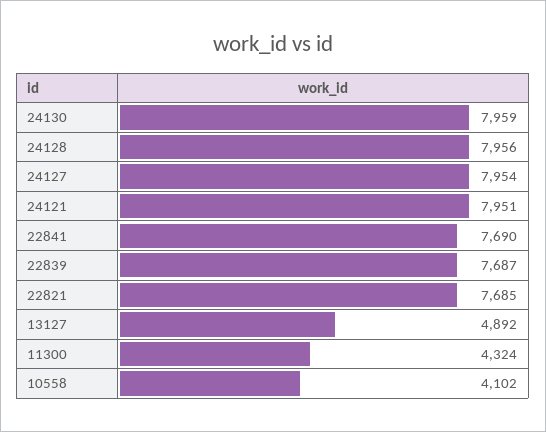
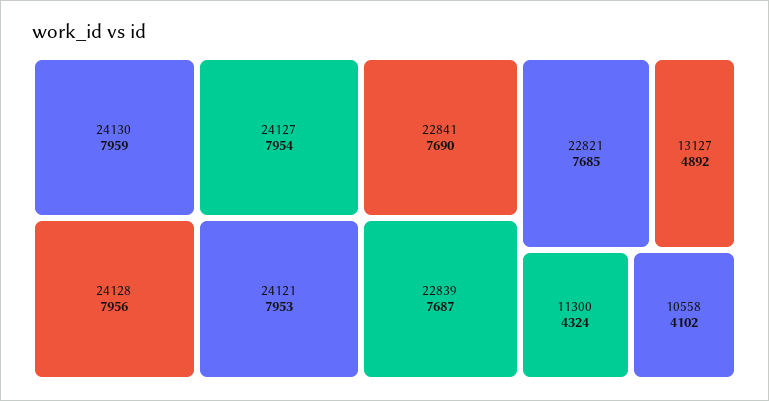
24121: 7951 -> 7953

